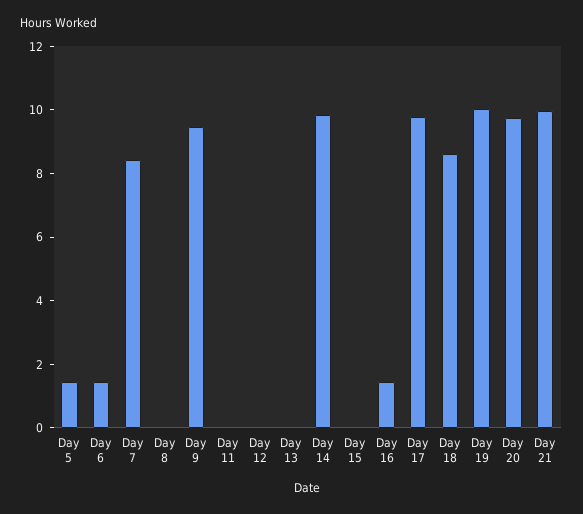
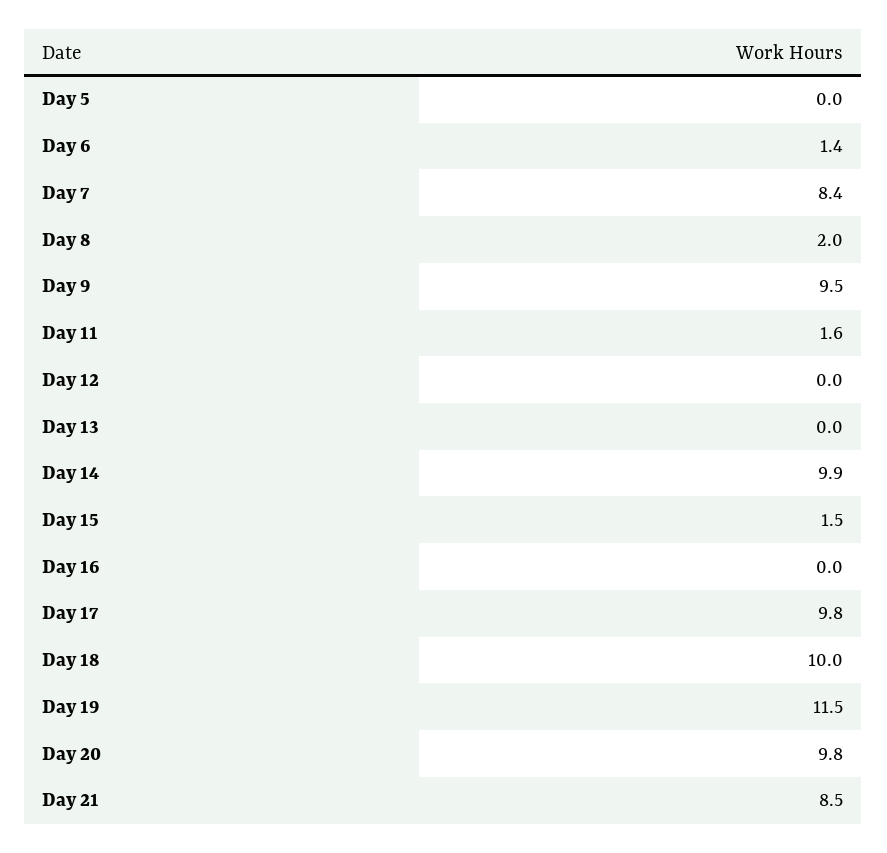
Day 5: 1.5 -> 0
Day 8: 0 -> 2
Day 11: 0 -> 1.6
Day 15: 0 -> 1.5
Day 16: 1.5 -> 0
Day 18: 8.5 -> 10
Day 19: 10 -> 11.5
Day 21: 10 -> 8.5

